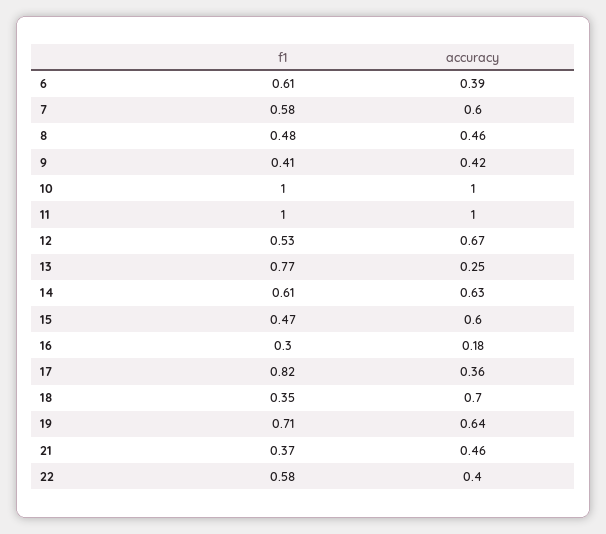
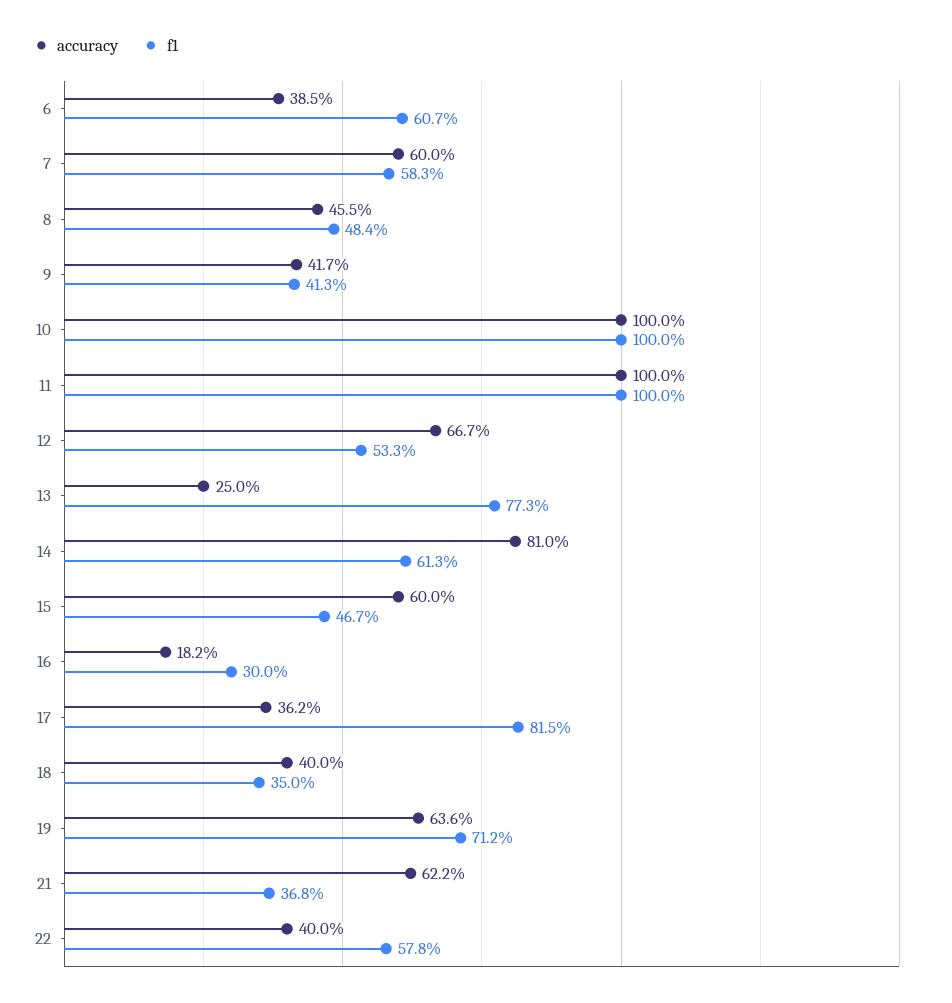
accuracy, 14: 0.63 -> 0.81
accuracy, 18: 0.7 -> 0.4
accuracy, 21: 0.46 -> 0.622

